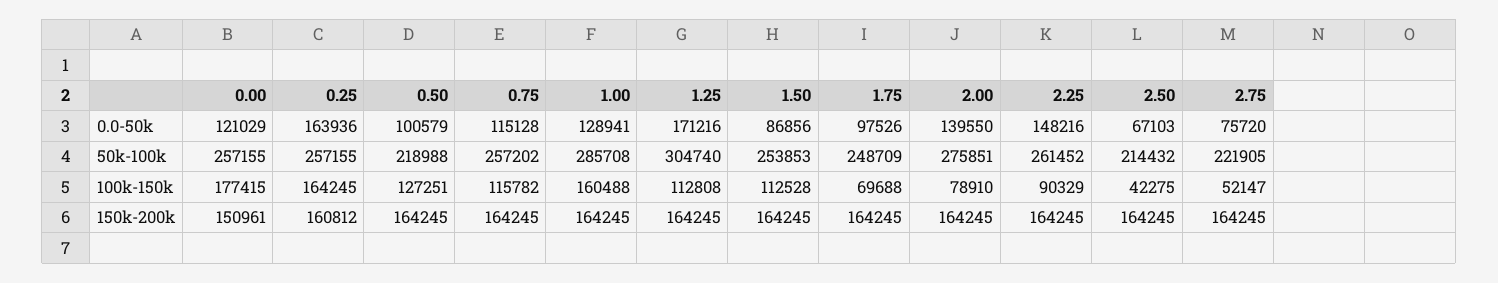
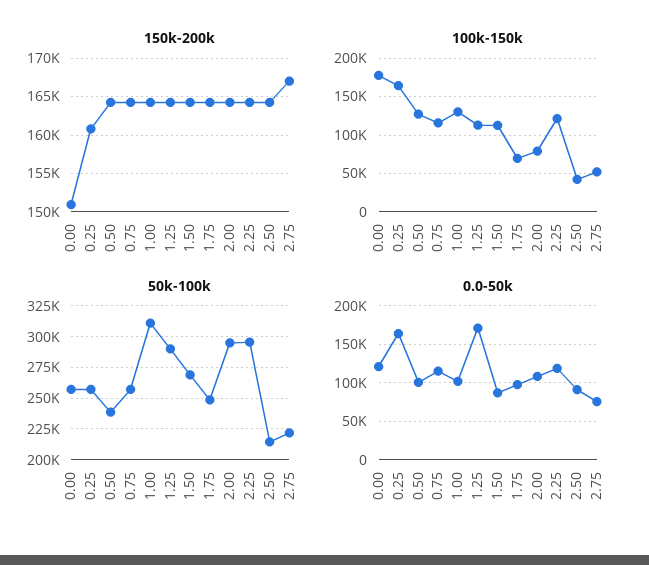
0.0-50k, 1.00: 128941 -> 100000
0.0-50k, 2.00: 139550 -> 110000
0.0-50k, 2.25: 148216 -> 120000
0.0-50k, 2.50: 67103 -> 90000
50k-100k, 0.50: 218988 -> 240000
50k-100k, 1.00: 285708 -> 310000
50k-100k, 1.25: 304740 -> 290000
50k-100k, 1.50: 253853 -> 270000
50k-100k, 2.00: 275851 -> 295000
50k-100k, 2.25: 261452 -> 295000
100k-150k, 1.00: 160488 -> 130000
100k-150k, 2.25: 90329 -> 120000
150k-200k, 2.75: 164245 -> 167000

